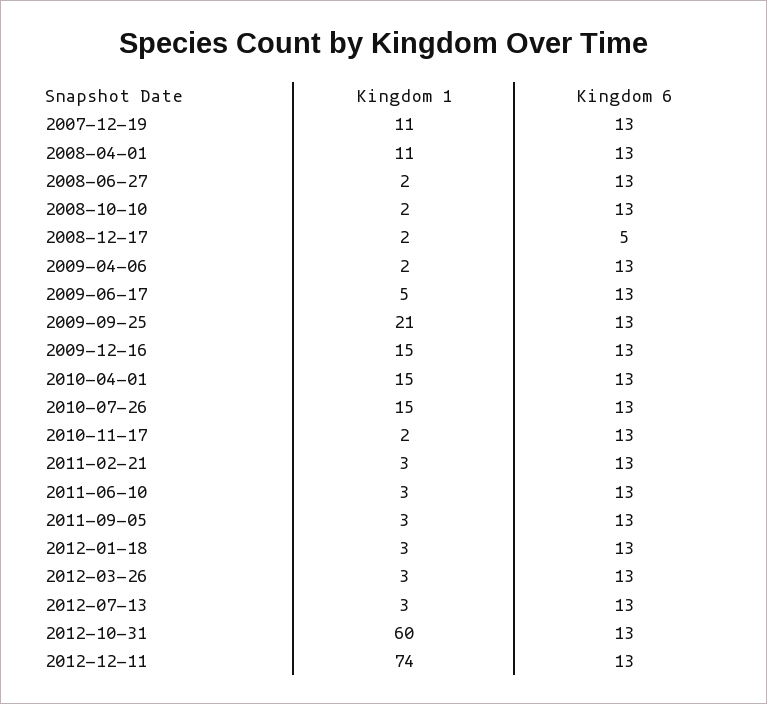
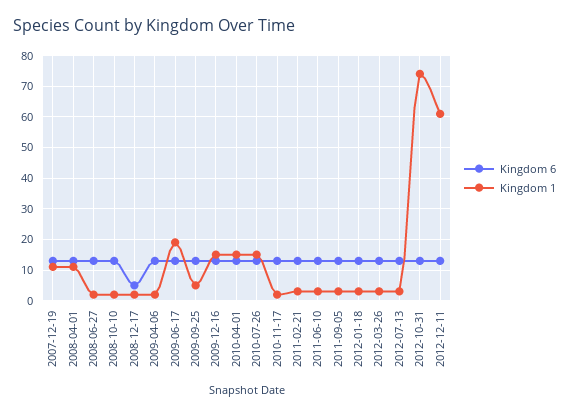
Kingdom 1, 2009-06-17: 5 -> 20
Kingdom 1, 2009-09-25: 21 -> 5
Kingdom 1, 2012-10-31: 60 -> 75
Kingdom 1, 2012-12-11: 74 -> 60

